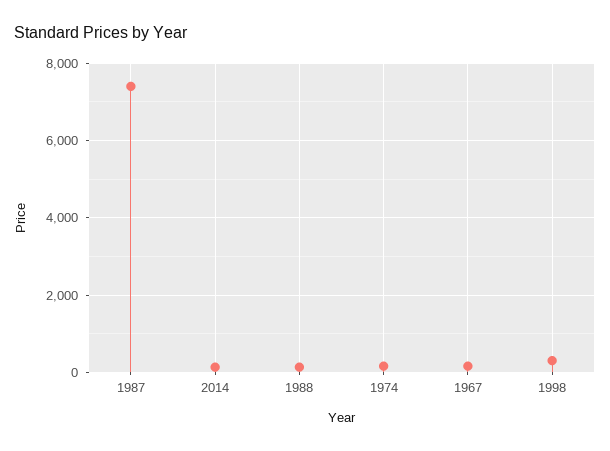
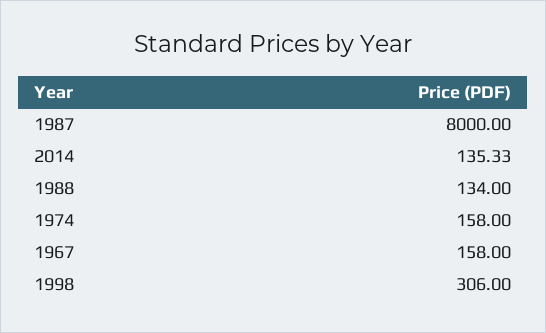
1987: 7400 -> 8000

